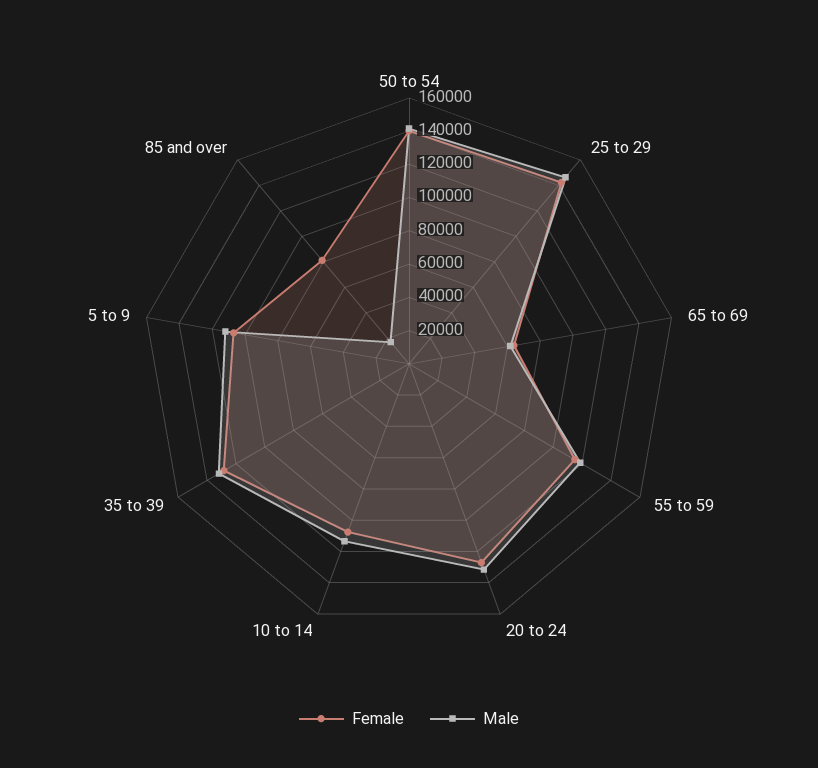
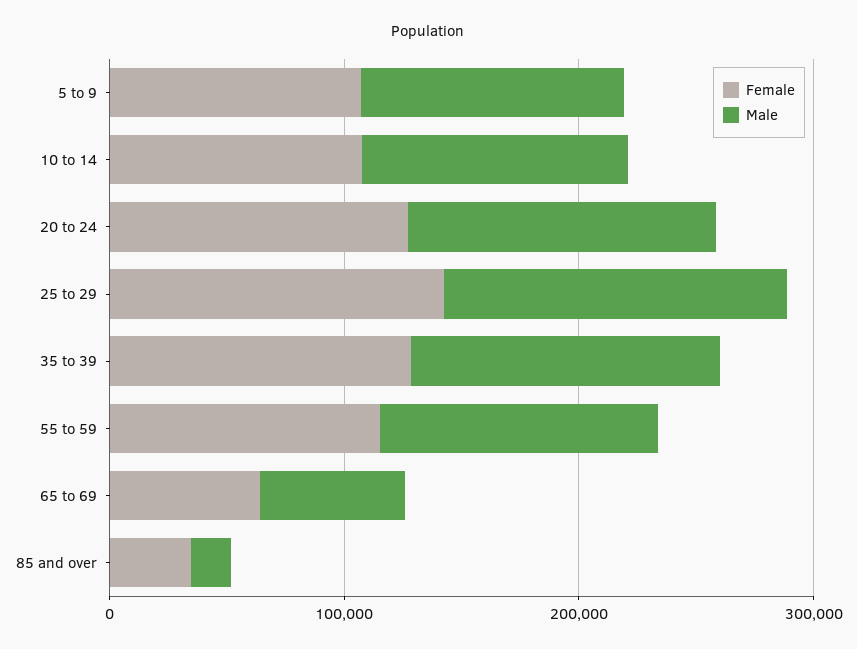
Female, 50 to 54: 140000 -> none
Male, 50 to 54: 140000 -> none
Female, 85 and over: 80000 -> 40000

